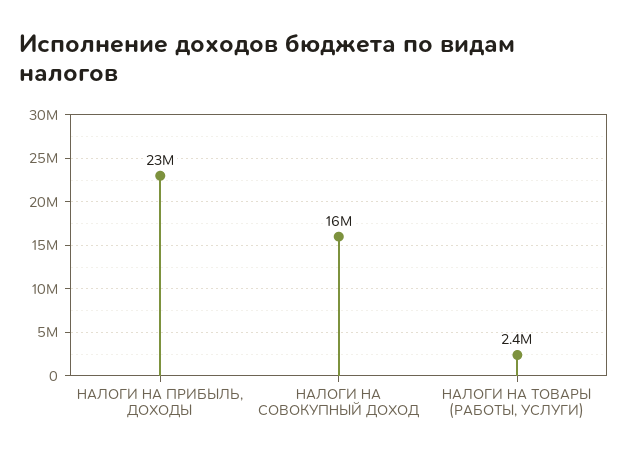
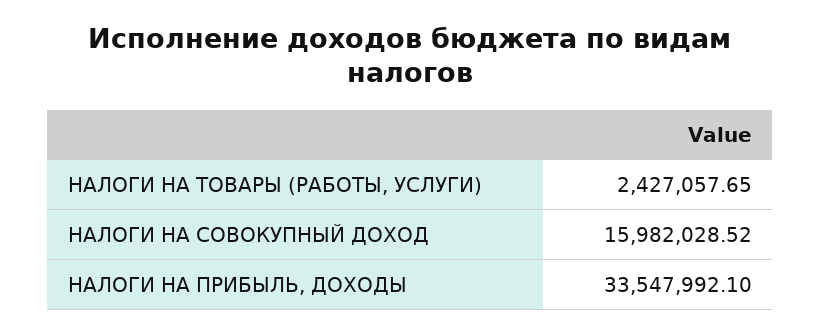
НАЛОГИ НА ПРИБЫЛЬ, ДОХОДЫ: 23000000 -> 33547992.1

